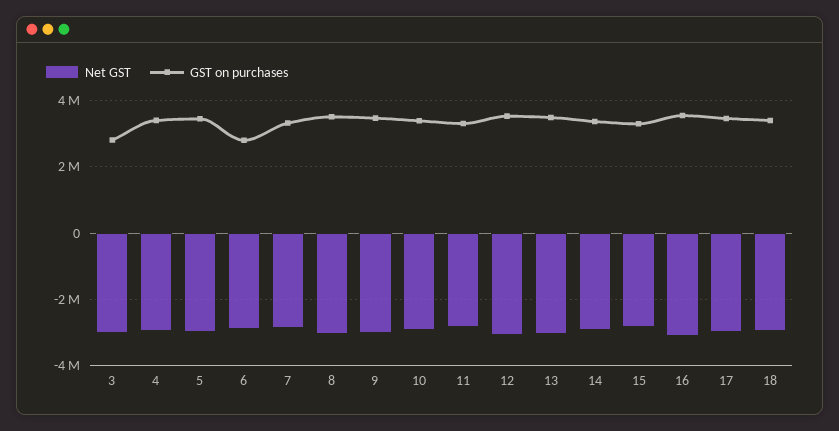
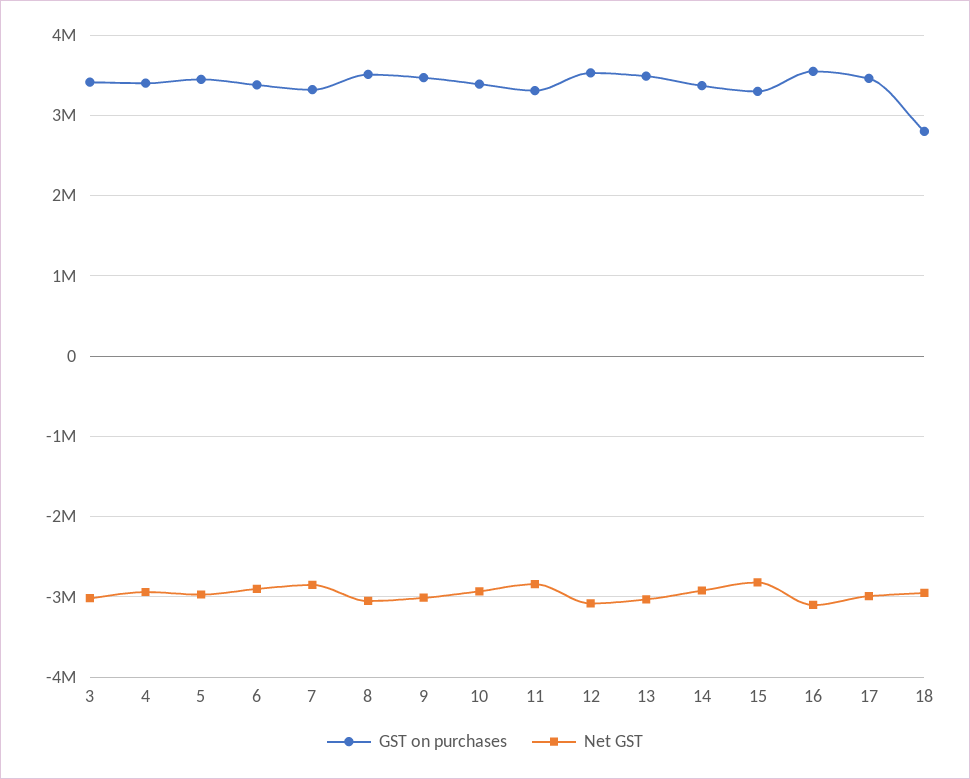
GST on purchases, 3: 2800000 -> 3400000
GST on purchases, 6: 2800000 -> 3400000
GST on purchases, 18: 3400000 -> 2800000

